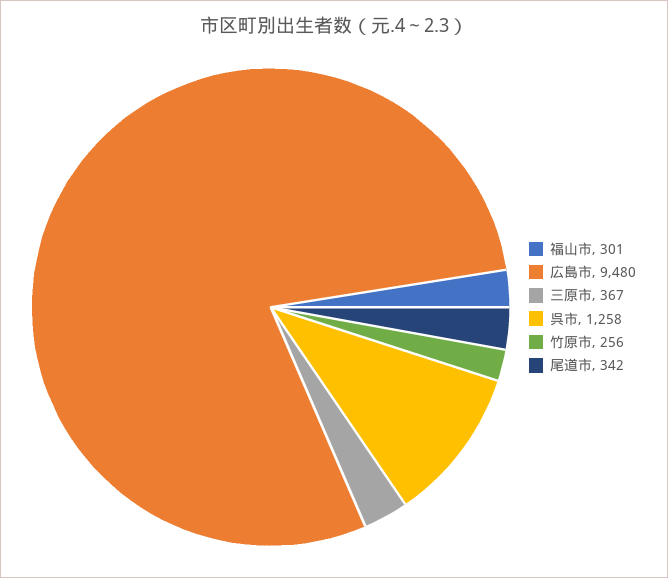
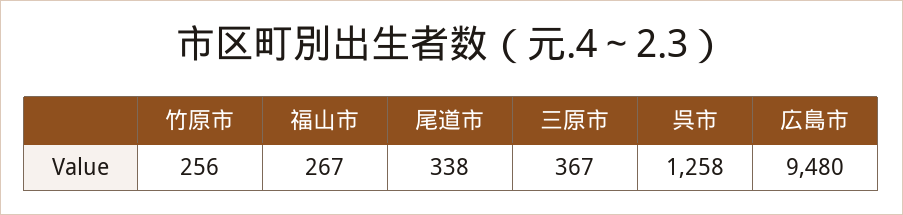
福山市: 301 -> 267
尾道市: 342 -> 338

